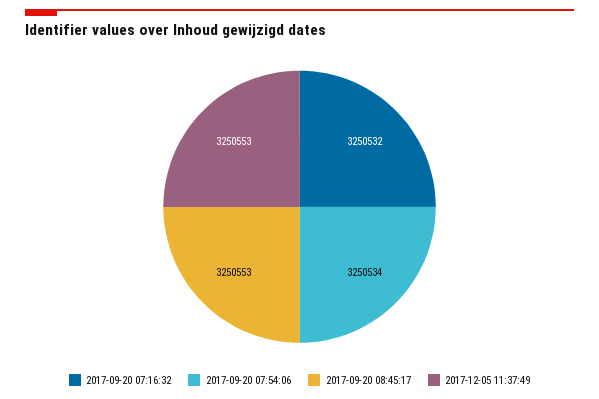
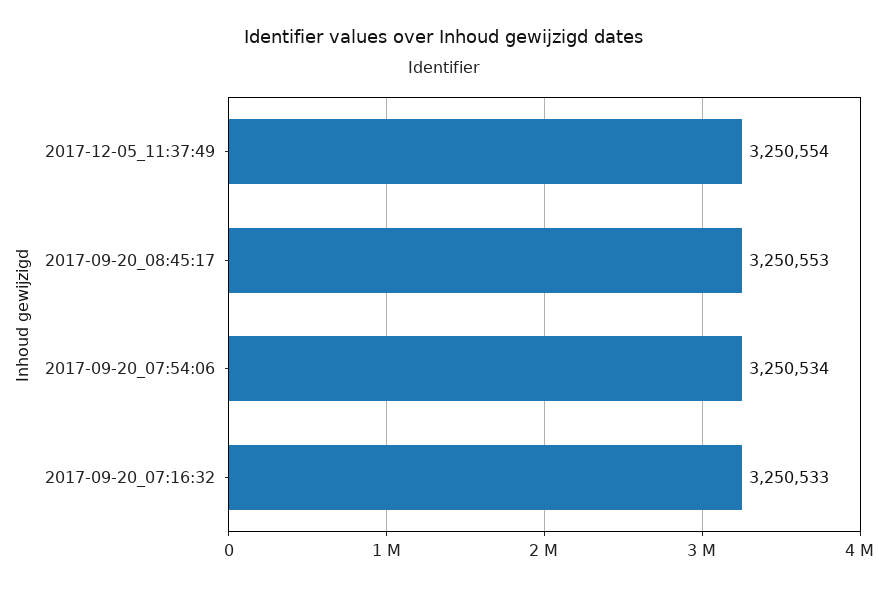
2017-09-20 07:16:32: 3250532 -> 3250533
2017-12-05 11:37:49: 3250553 -> 3250554

